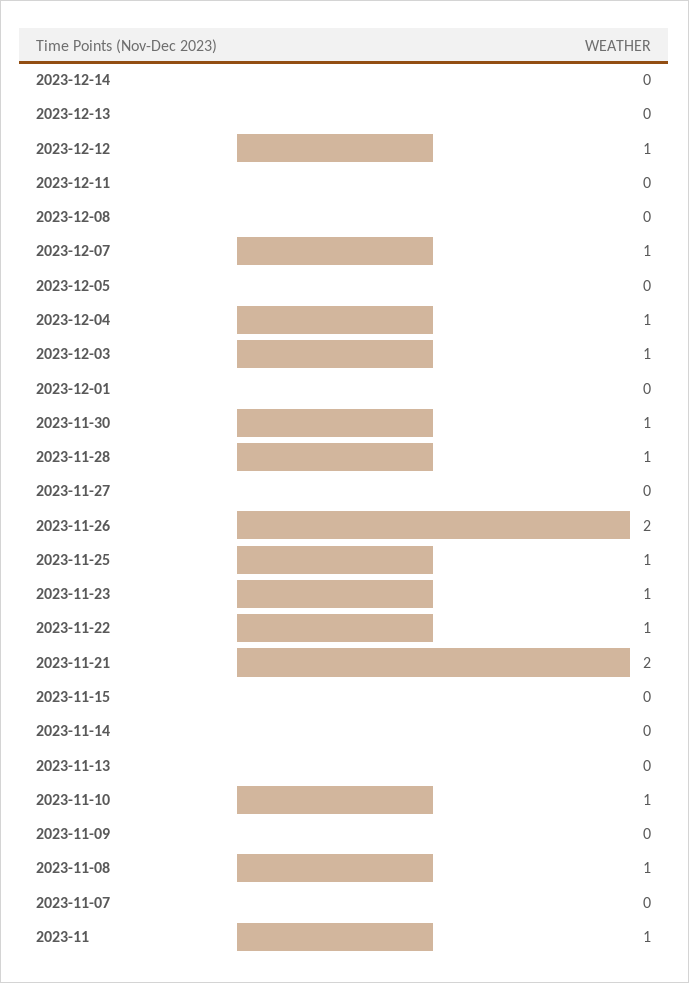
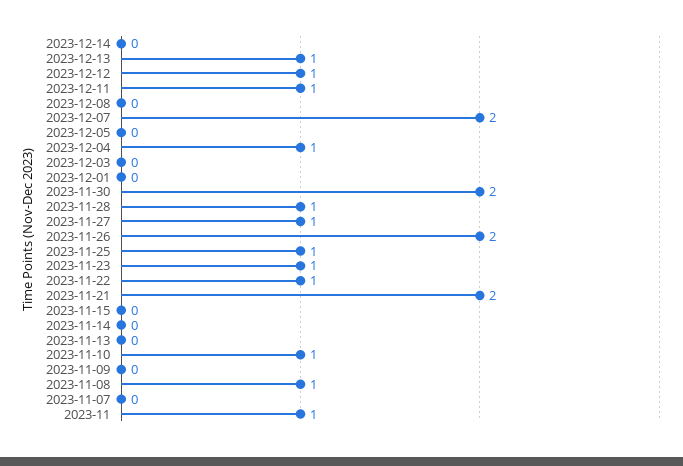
2023-12-13: 0 -> 1
2023-12-11: 0 -> 1
2023-12-07: 1 -> 2
2023-12-03: 1 -> 0
2023-11-30: 1 -> 2
2023-11-27: 0 -> 1

